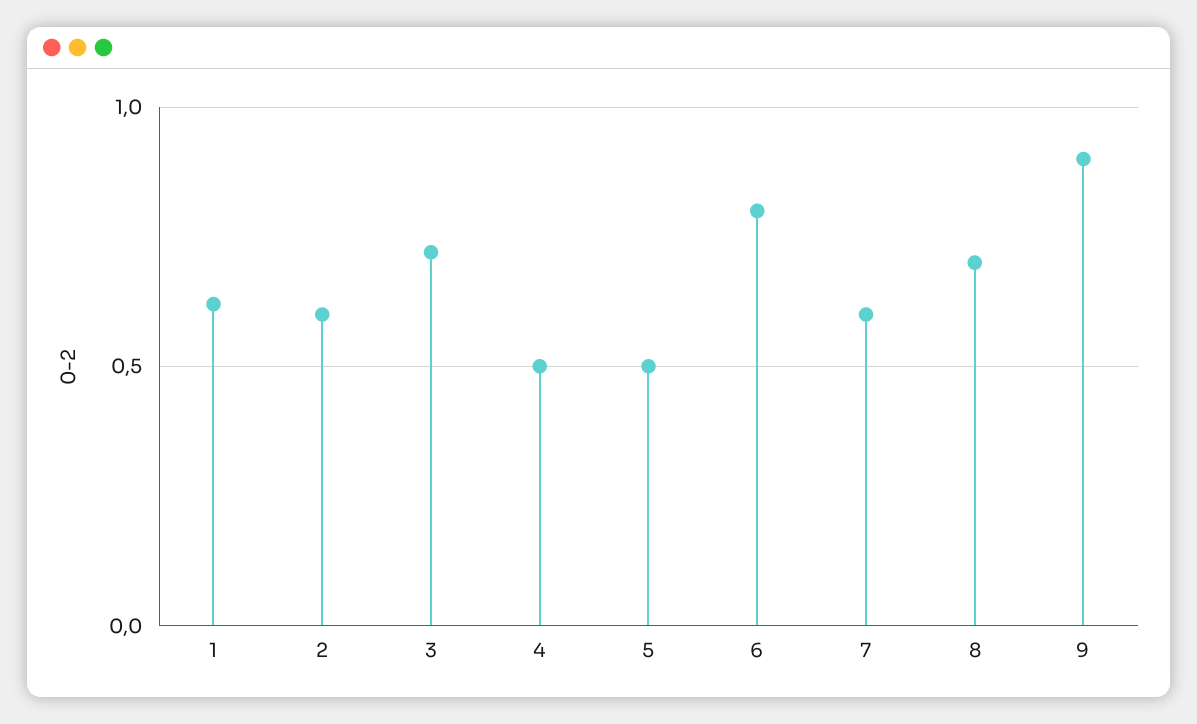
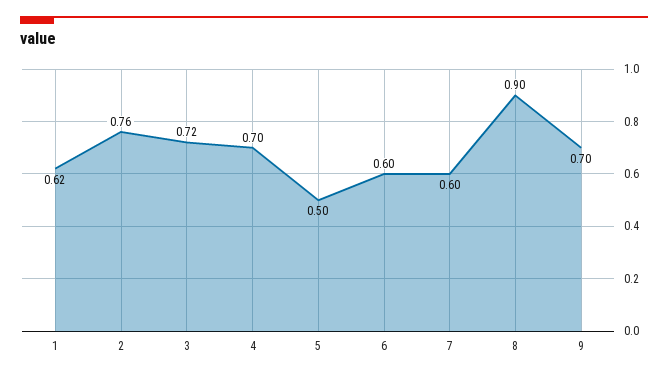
2: 0.6 -> 0.76
4: 0.5 -> 0.7
6: 0.8 -> 0.6
8: 0.7 -> 0.9
9: 0.9 -> 0.7

